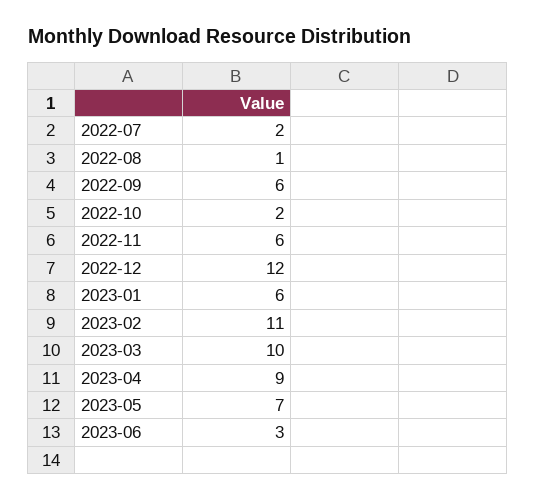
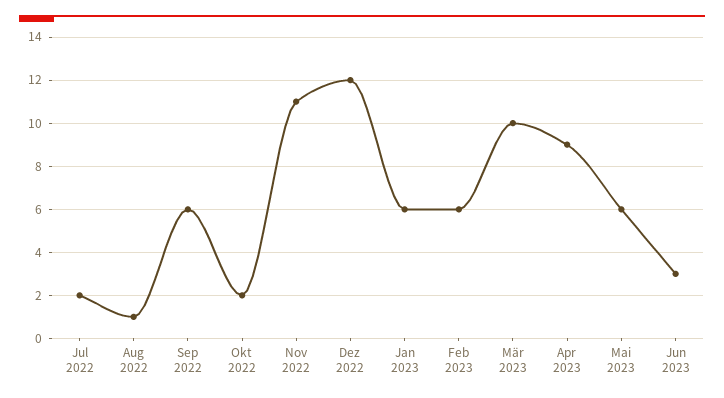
2022-11: 6 -> 11
2023-02: 11 -> 6
2023-05: 7 -> 6

